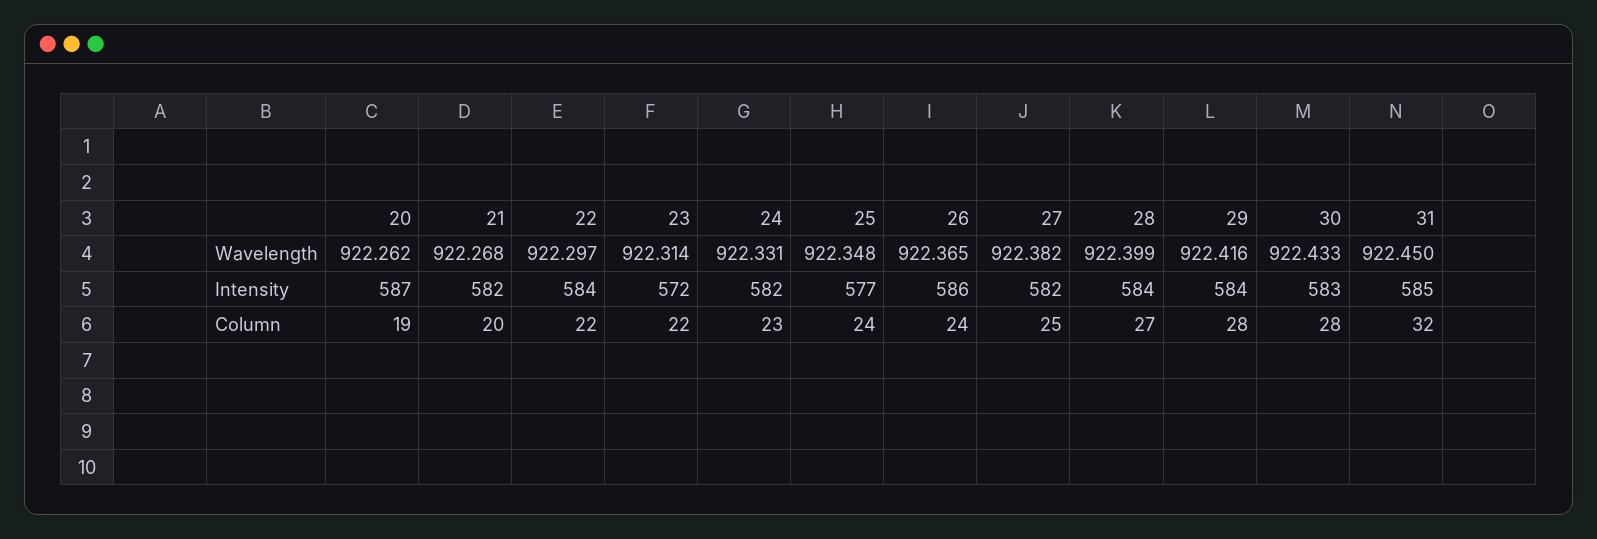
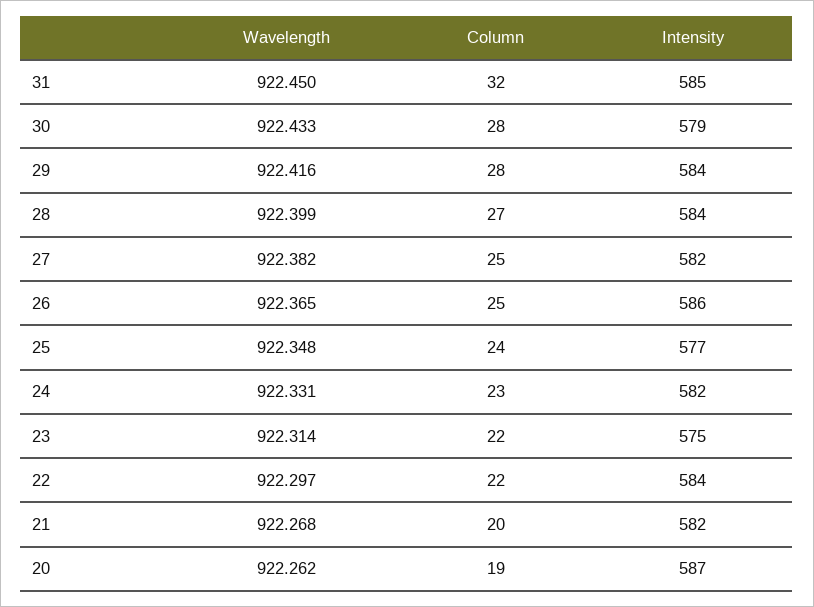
23, Intensity: 572 -> 575
30, Intensity: 583 -> 579
26, Column: 24 -> 25

